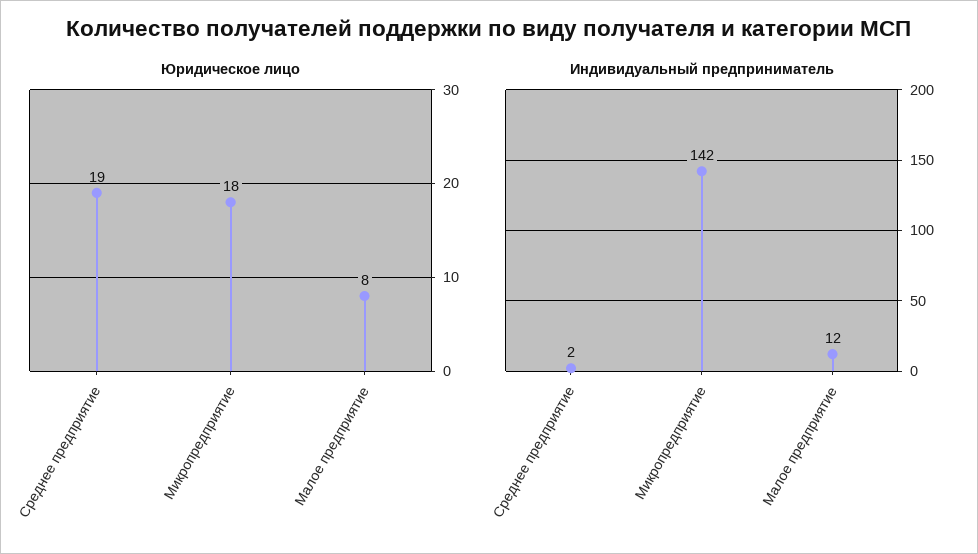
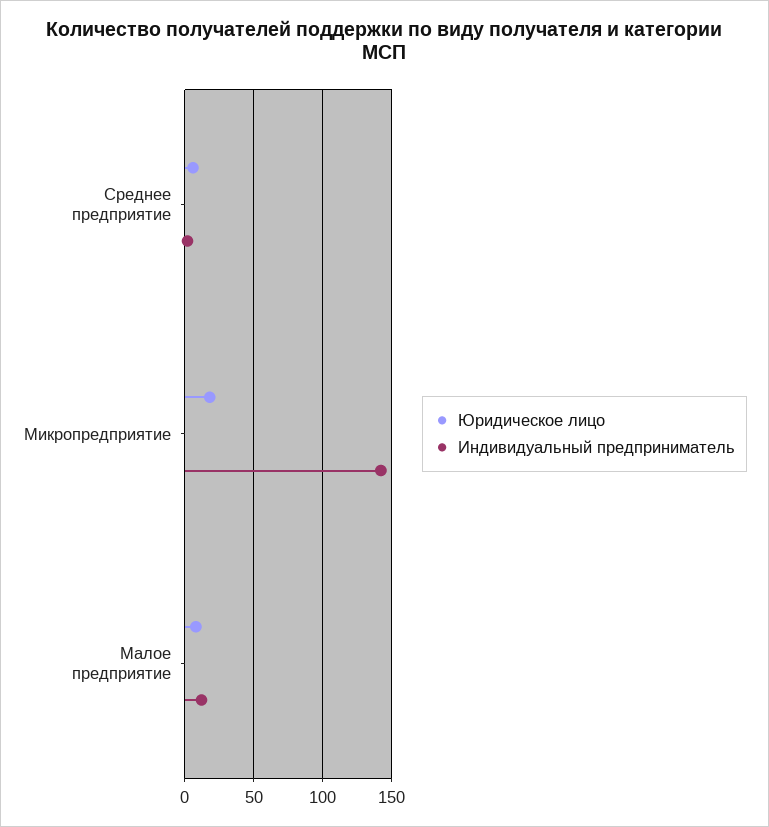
Юридическое лицо, Среднее предприятие: 19 -> 5

